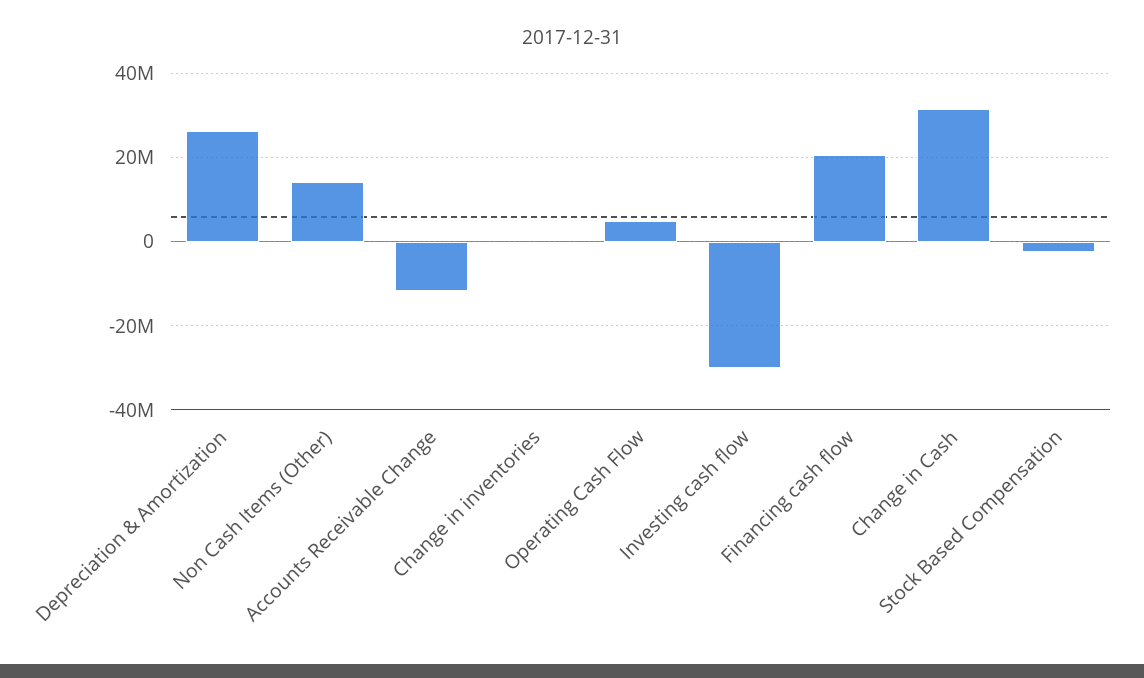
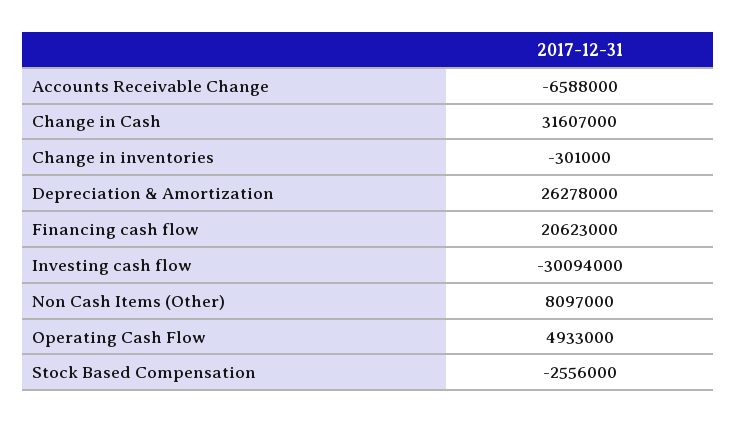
Non Cash Items (Other): 14000000 -> 8097000
Accounts Receivable Change: -12000000 -> -6588000

